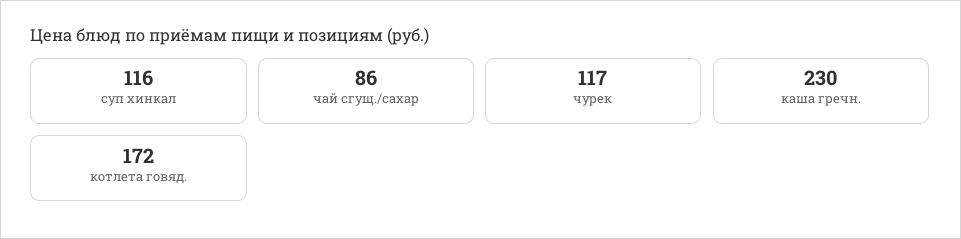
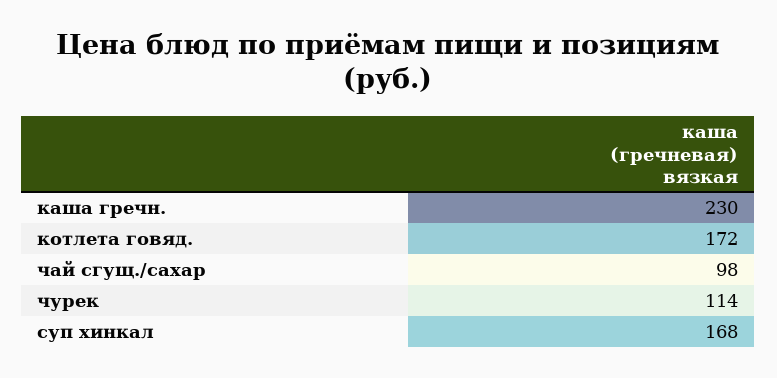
суп хинкал: 116 -> 168
чай сгущ./сахар: 86 -> 98
чурек: 117 -> 114

